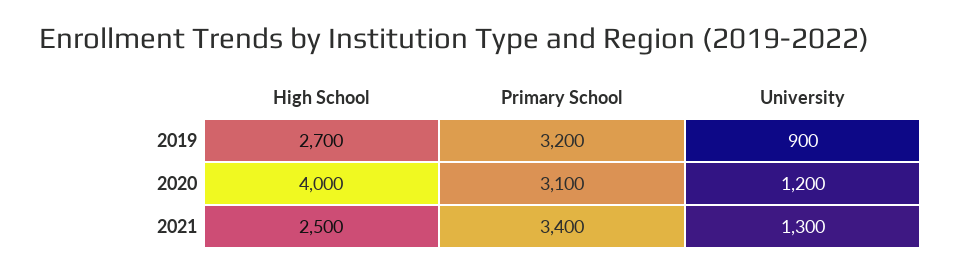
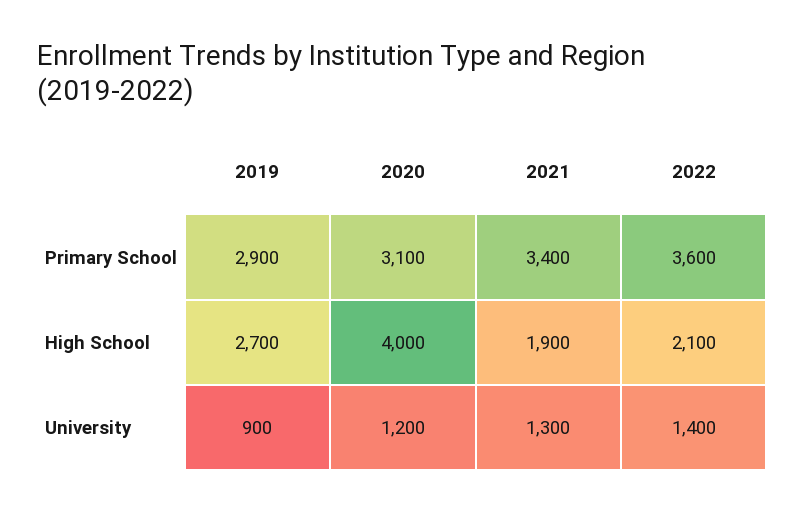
Primary School, 2019: 3200 -> 2900
High School, 2021: 2500 -> 1900
Primary School, 2022: none -> 3600
High School, 2022: none -> 2100
University, 2022: none -> 1400

